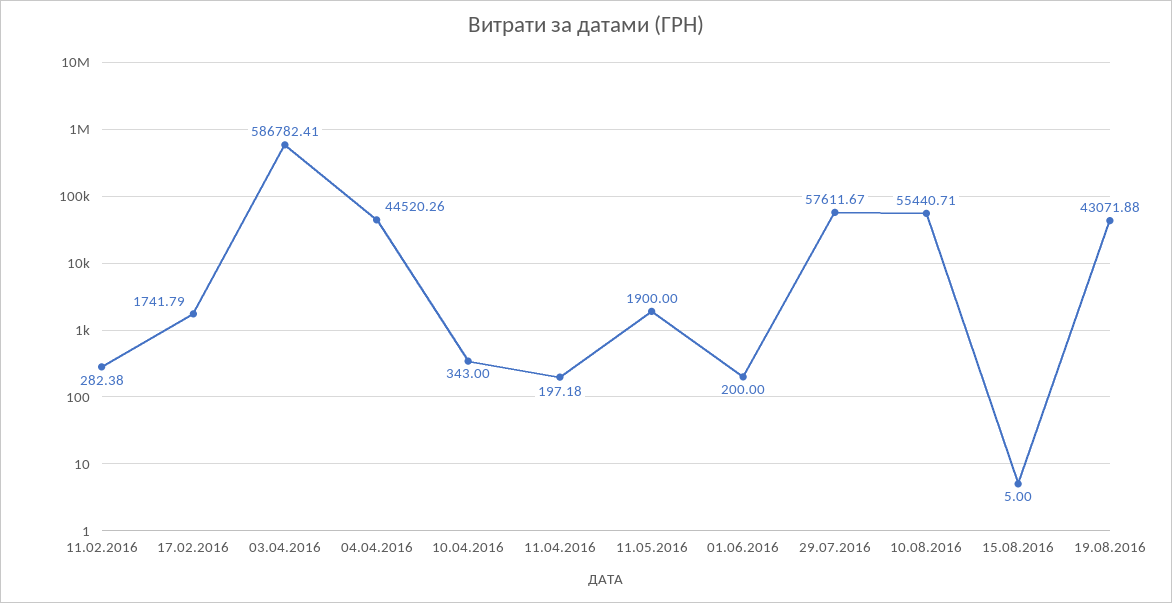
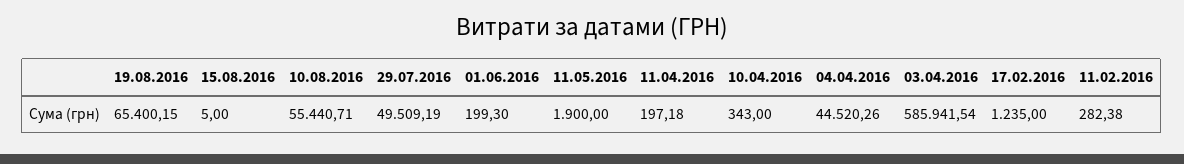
17.02.2016: 1741.79 -> 1235
03.04.2016: 586782.41 -> 585941.54
01.06.2016: 200 -> 199.3
29.07.2016: 57611.67 -> 49509.19
19.08.2016: 43071.88 -> 65400.15

